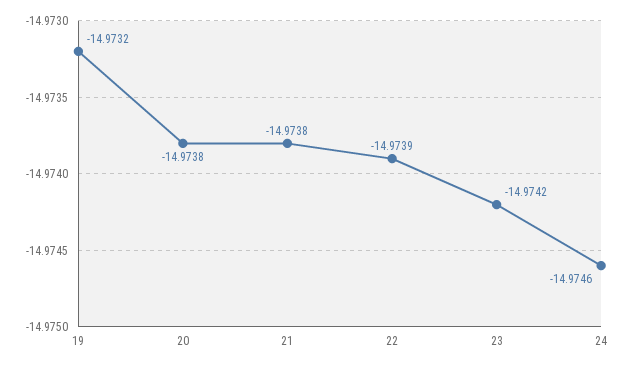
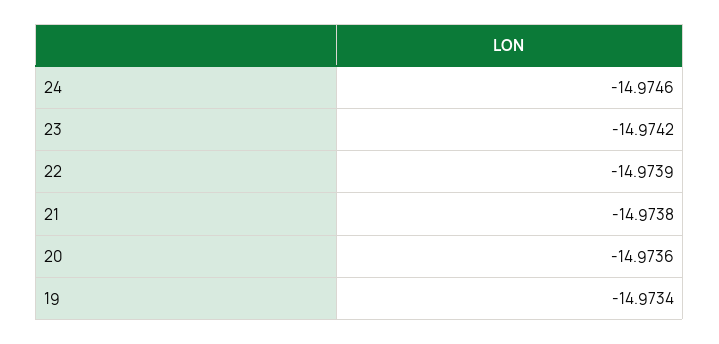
19: -14.9732 -> -14.9734
20: -14.9738 -> -14.9736

